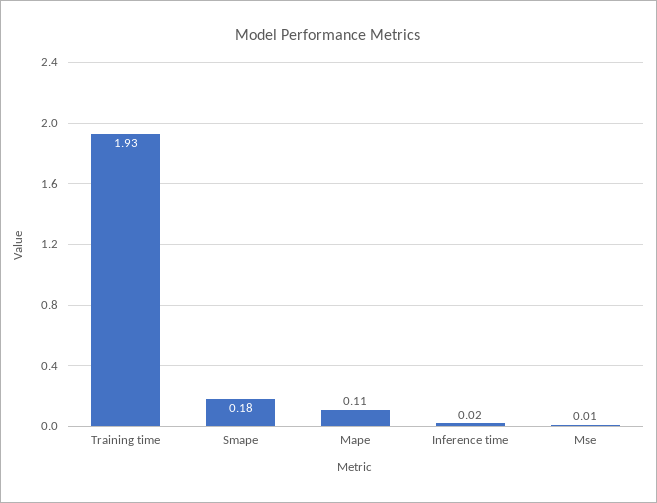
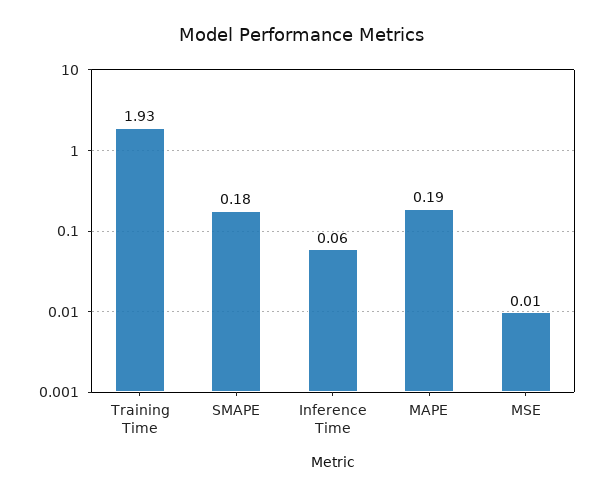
Mape: 0.11 -> 0.19
Inference time: 0.02 -> 0.06

